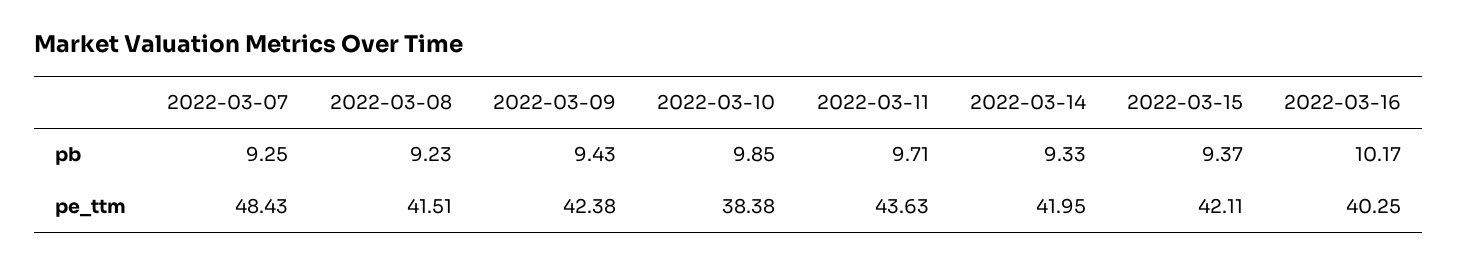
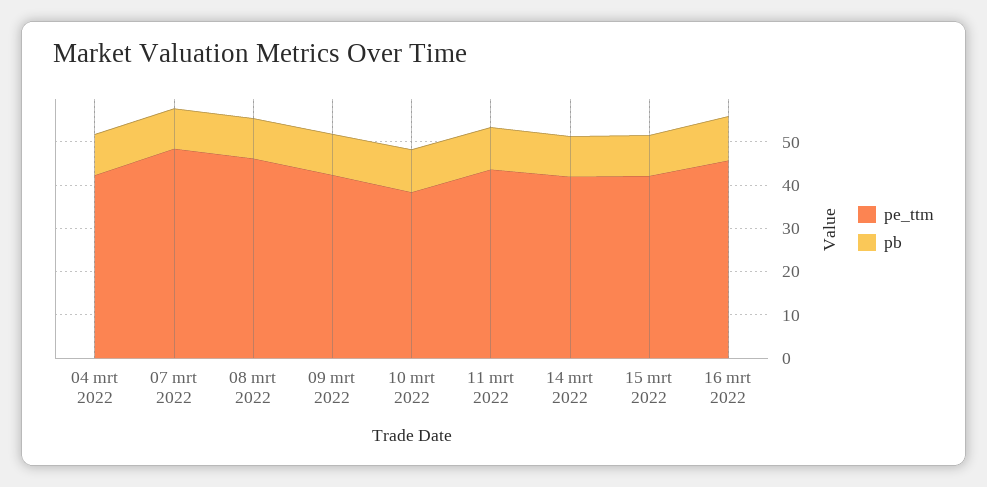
pe_ttm, 2022-03-08: 41.51 -> 46
pe_ttm, 2022-03-16: 40.25 -> 46
pe_ttm, 04 mrt 2022: none -> 42
pb, 04 mrt 2022: none -> 10

